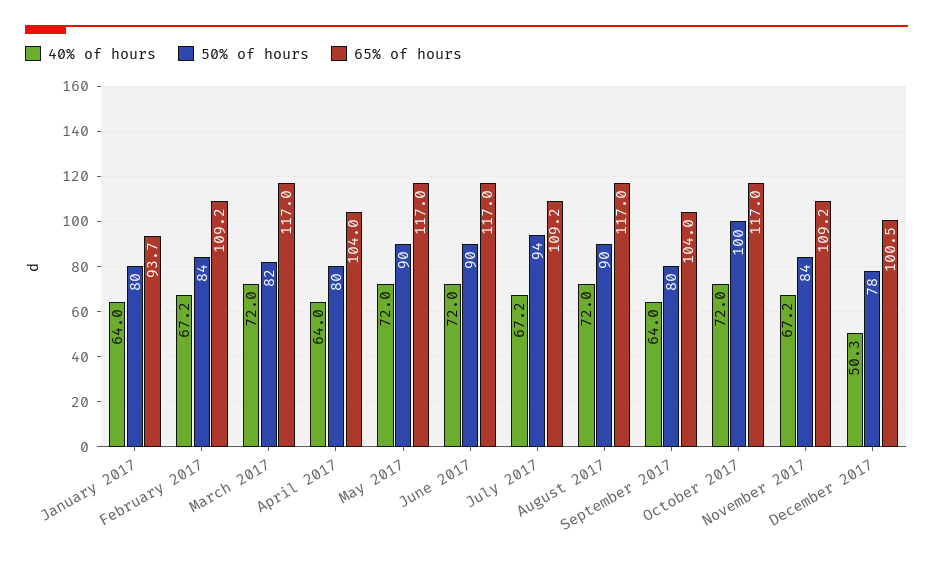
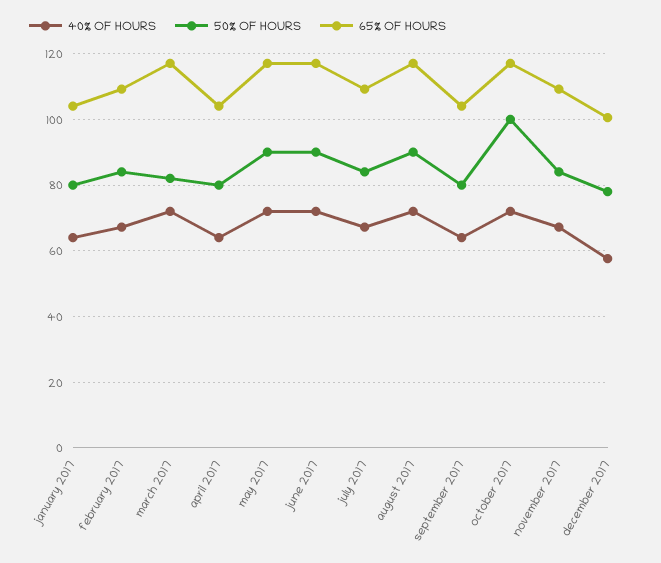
65% of hours, January 2017: 93.7 -> 104
50% of hours, July 2017: 94 -> 84
40% of hours, December 2017: 50.3 -> 58

